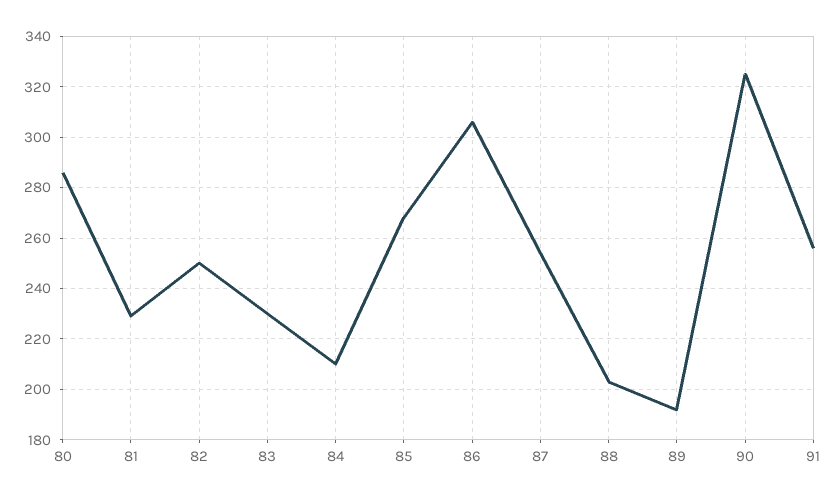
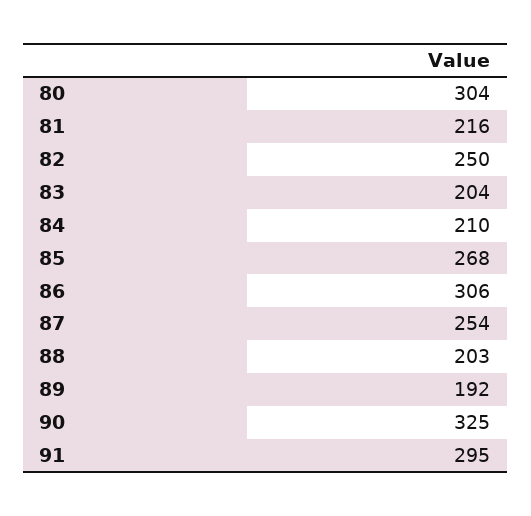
80: 285 -> 304
81: 230 -> 216
83: 230 -> 204
91: 255 -> 295

